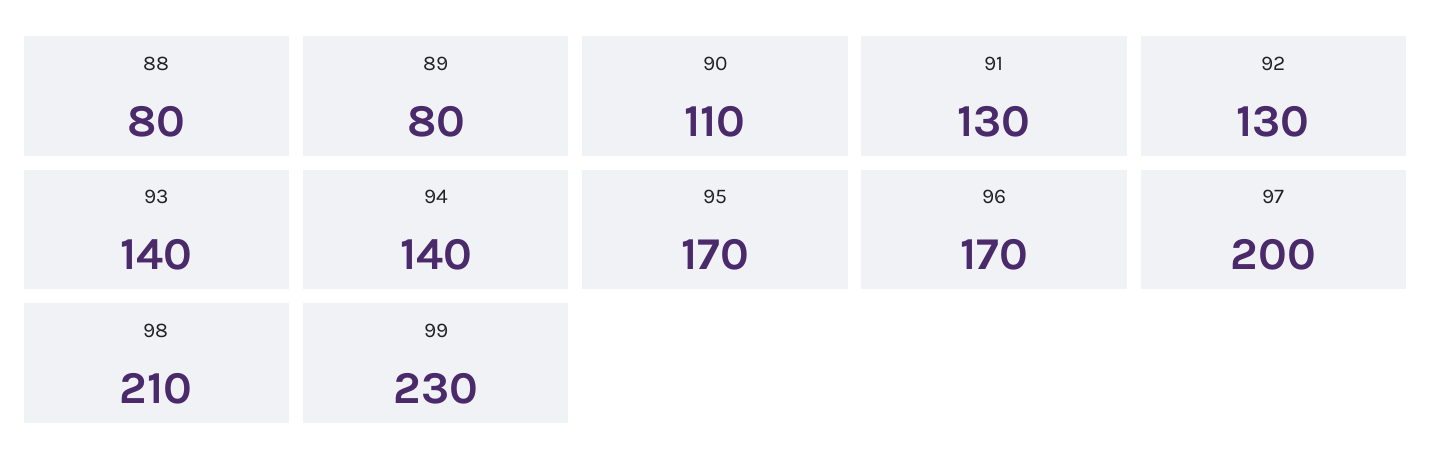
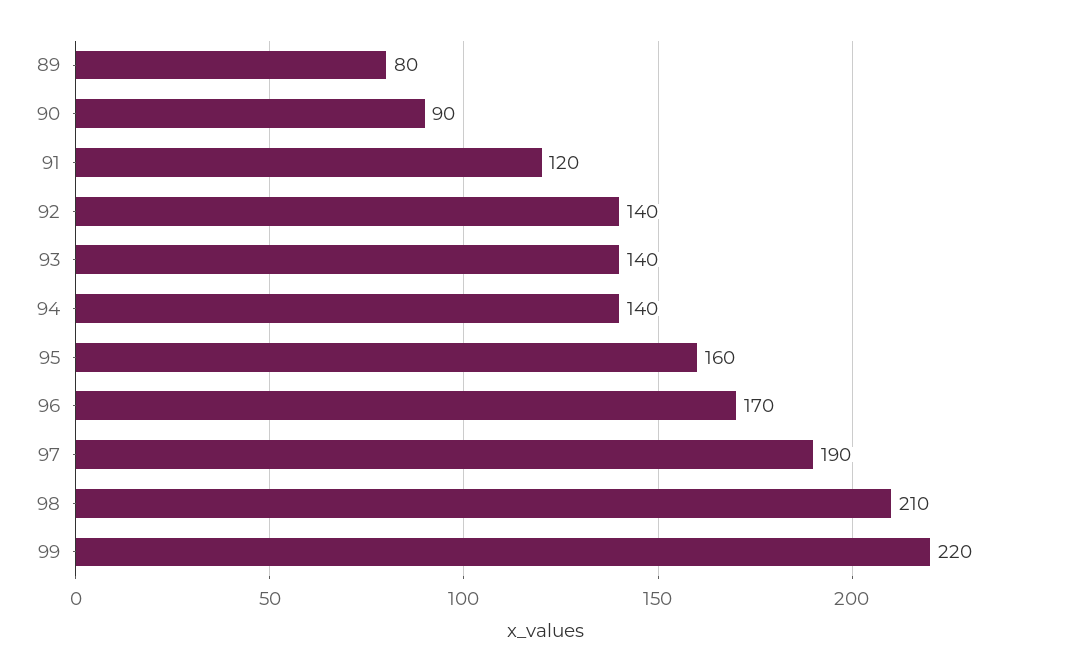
88: 80 -> none
90: 110 -> 90
91: 130 -> 120
92: 130 -> 140
95: 170 -> 160
97: 200 -> 190
99: 230 -> 220

